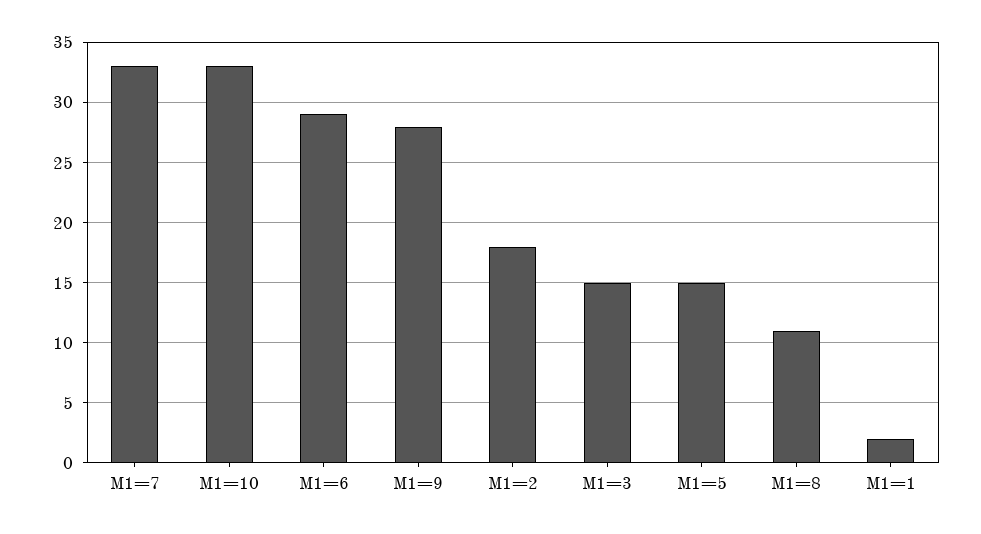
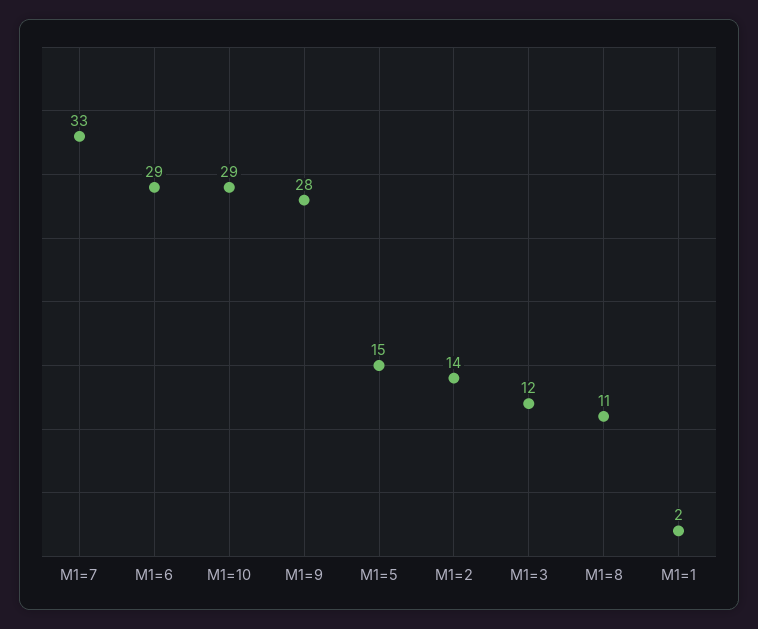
M1=10: 33 -> 29
M1=2: 18 -> 14
M1=3: 15 -> 12

